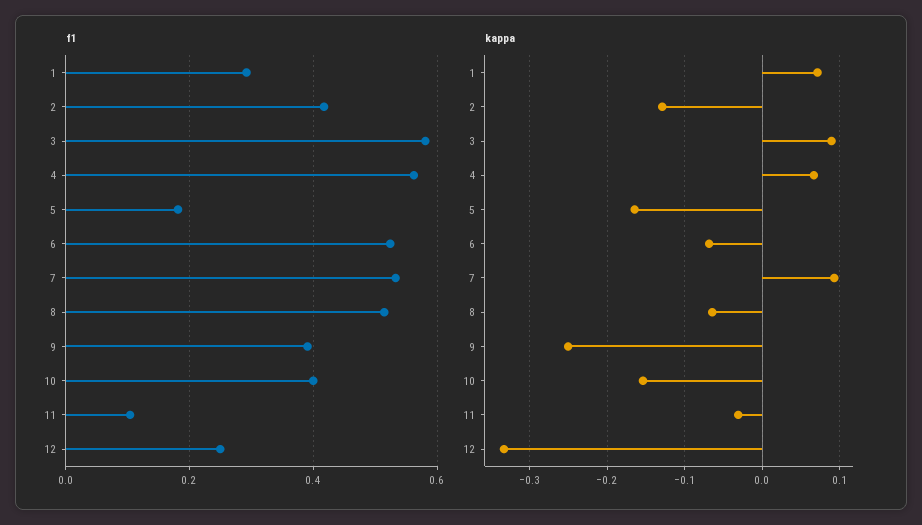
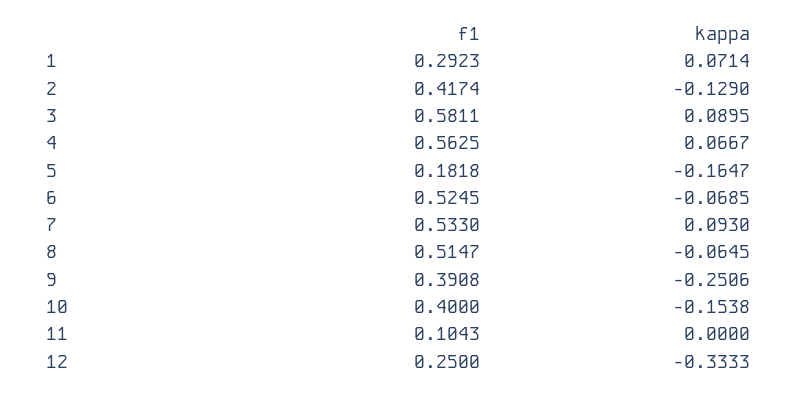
kappa, 11: -0.03 -> 0

